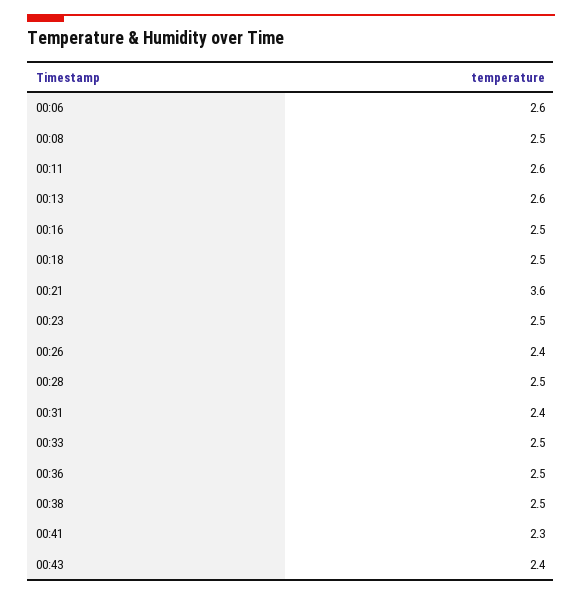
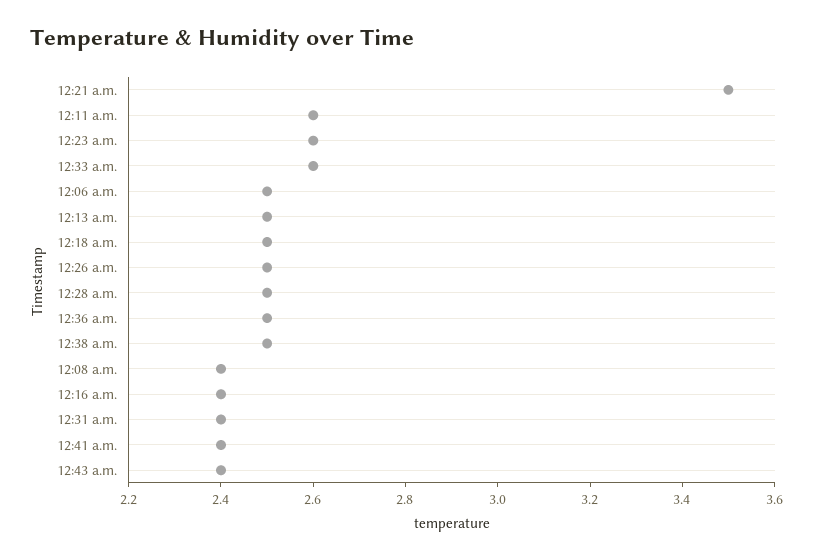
00:06: 2.6 -> 2.5
00:08: 2.5 -> 2.4
00:13: 2.6 -> 2.5
00:16: 2.5 -> 2.4
00:21: 3.6 -> 3.5
00:23: 2.5 -> 2.6
00:26: 2.4 -> 2.5
00:33: 2.5 -> 2.6
00:41: 2.3 -> 2.4

